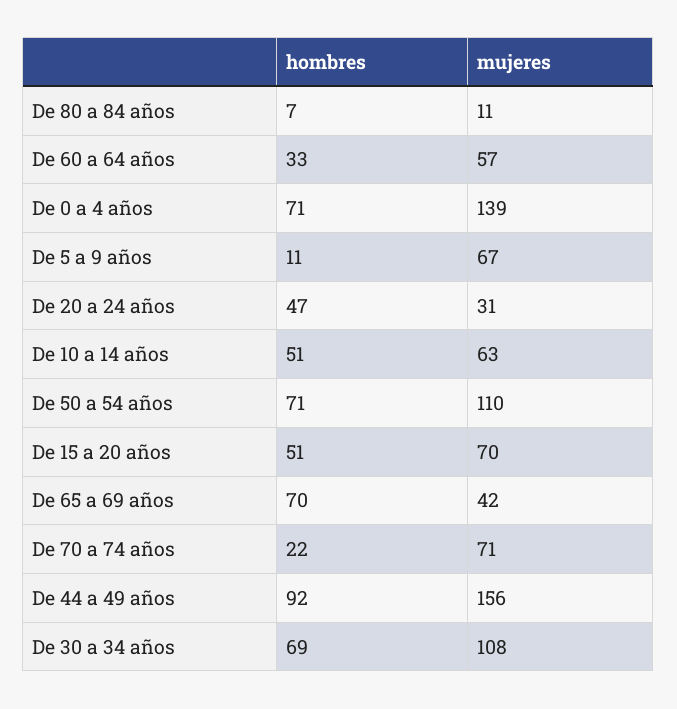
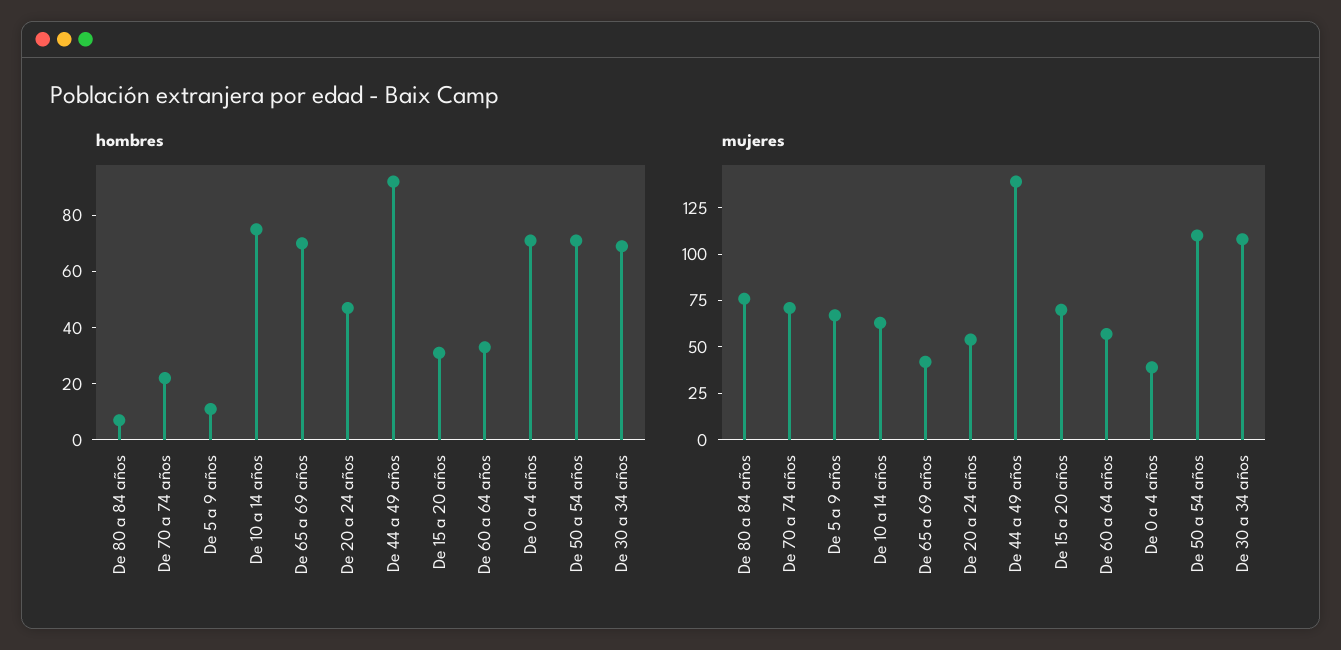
mujeres, De 80 a 84 años: 11 -> 75
mujeres, De 0 a 4 años: 139 -> 40
mujeres, De 20 a 24 años: 31 -> 55
hombres, De 10 a 14 años: 51 -> 75
hombres, De 15 a 20 años: 51 -> 30
mujeres, De 44 a 49 años: 156 -> 140

